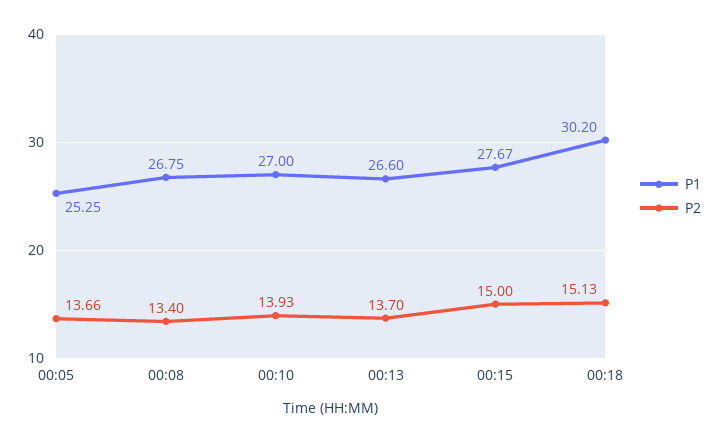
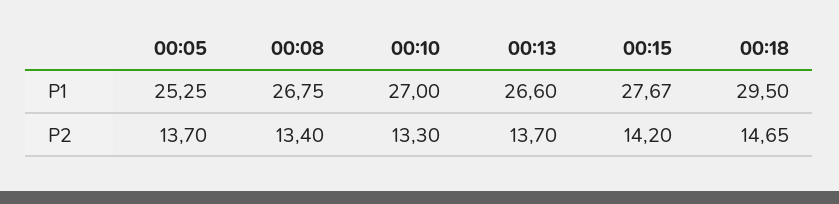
P2, 00:05: 13.66 -> 13.7
P2, 00:10: 13.93 -> 13.3
P2, 00:15: 15 -> 14.2
P1, 00:18: 30.2 -> 29.5
P2, 00:18: 15.13 -> 14.65

